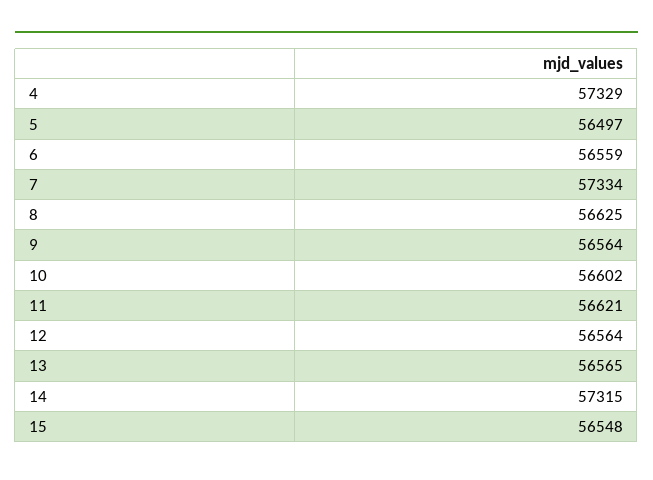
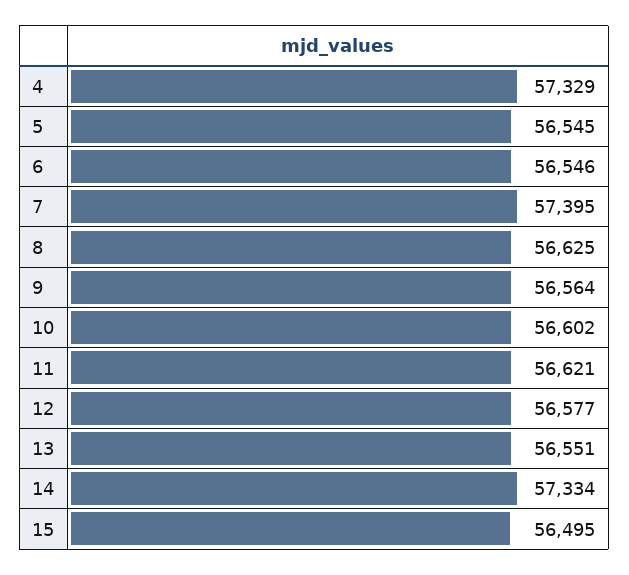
5: 56497 -> 56545
6: 56559 -> 56546
7: 57334 -> 57395
12: 56564 -> 56577
13: 56565 -> 56551
14: 57315 -> 57334
15: 56548 -> 56495

